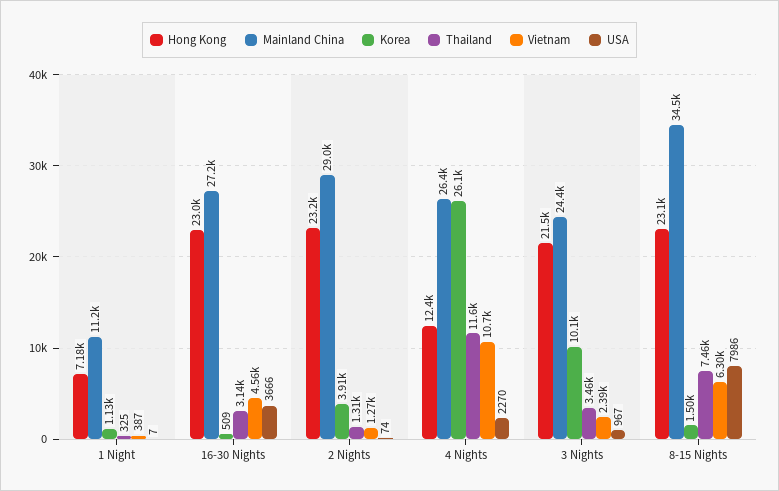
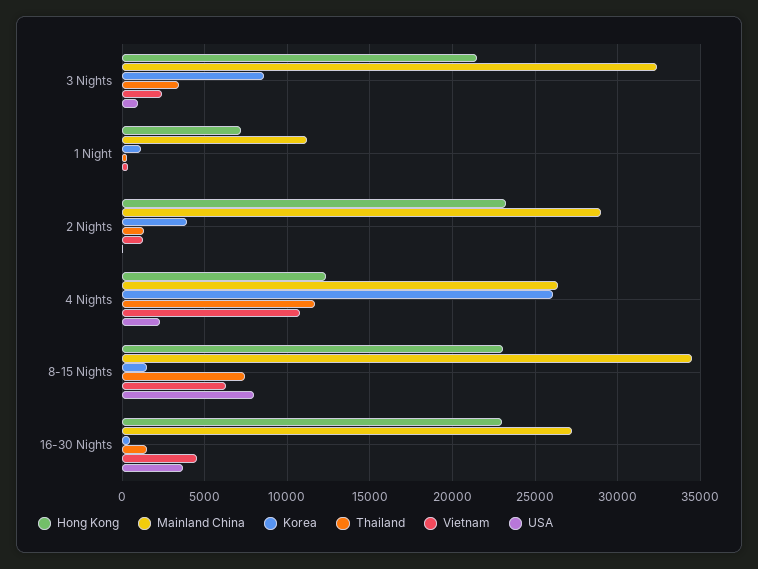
Thailand, 16-30 Nights: 3140 -> 1500
Mainland China, 3 Nights: 24400 -> 32500
Korea, 3 Nights: 10100 -> 8500

